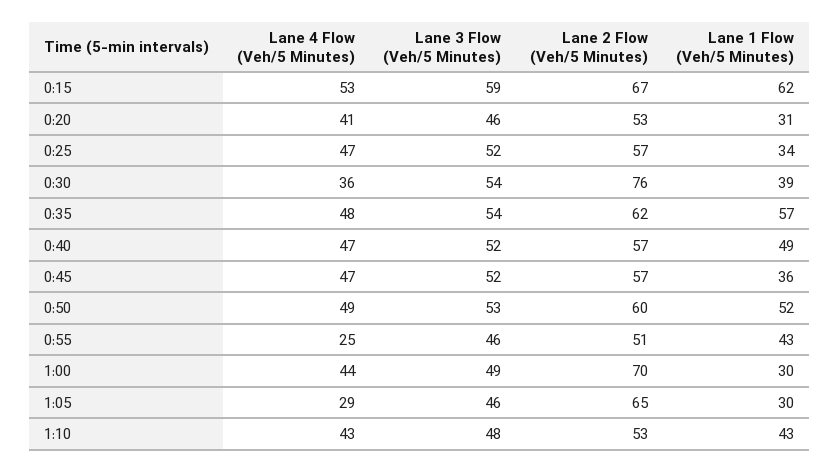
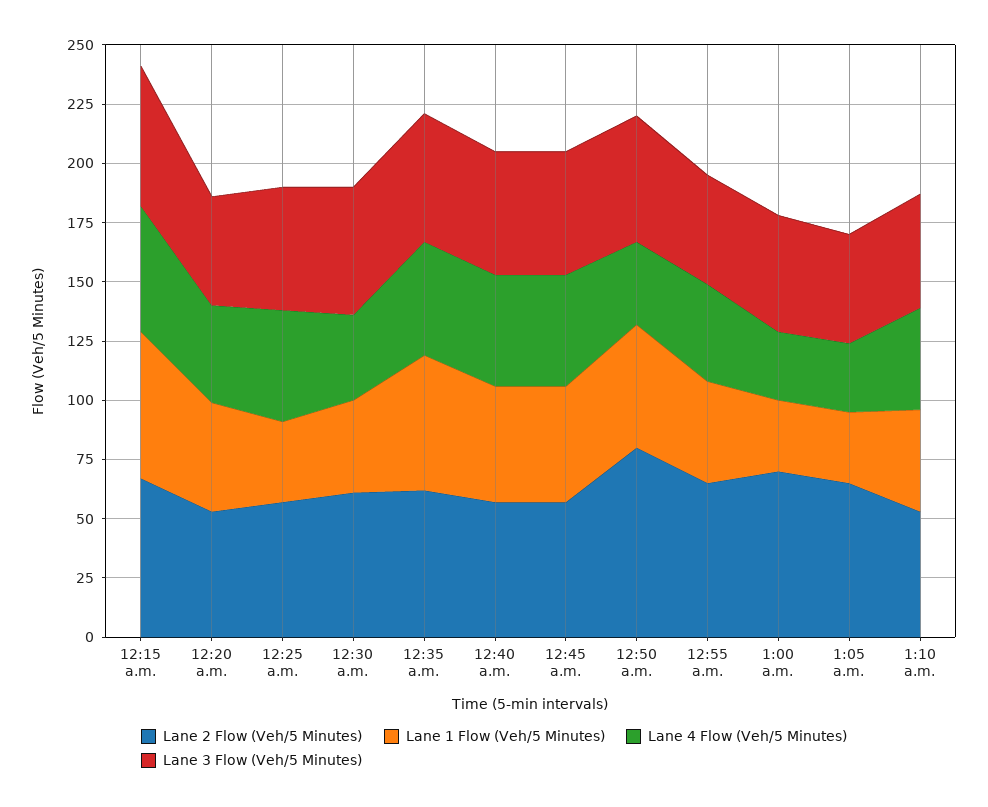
Lane 1 Flow (Veh/5 Minutes), 0:20: 31 -> 45
Lane 2 Flow (Veh/5 Minutes), 0:30: 76 -> 60
Lane 1 Flow (Veh/5 Minutes), 0:45: 36 -> 50
Lane 4 Flow (Veh/5 Minutes), 0:50: 49 -> 35
Lane 2 Flow (Veh/5 Minutes), 0:50: 60 -> 80
Lane 4 Flow (Veh/5 Minutes), 0:55: 25 -> 40
Lane 2 Flow (Veh/5 Minutes), 0:55: 51 -> 65
Lane 4 Flow (Veh/5 Minutes), 1:00: 44 -> 30

